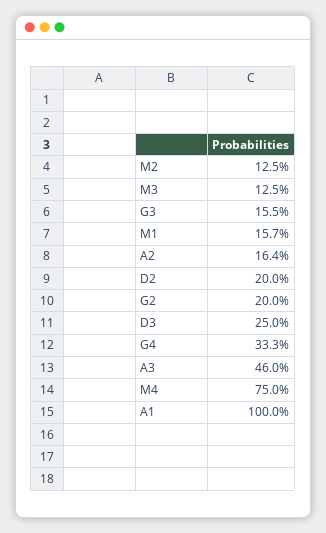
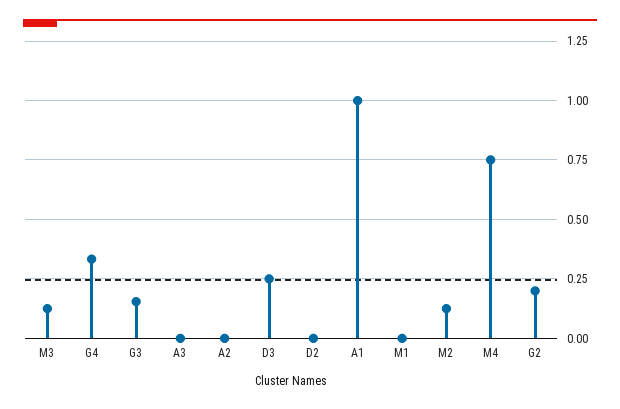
M1: 0.157 -> 0
A2: 0.164 -> 0
D2: 0.2 -> 0
A3: 0.46 -> 0

